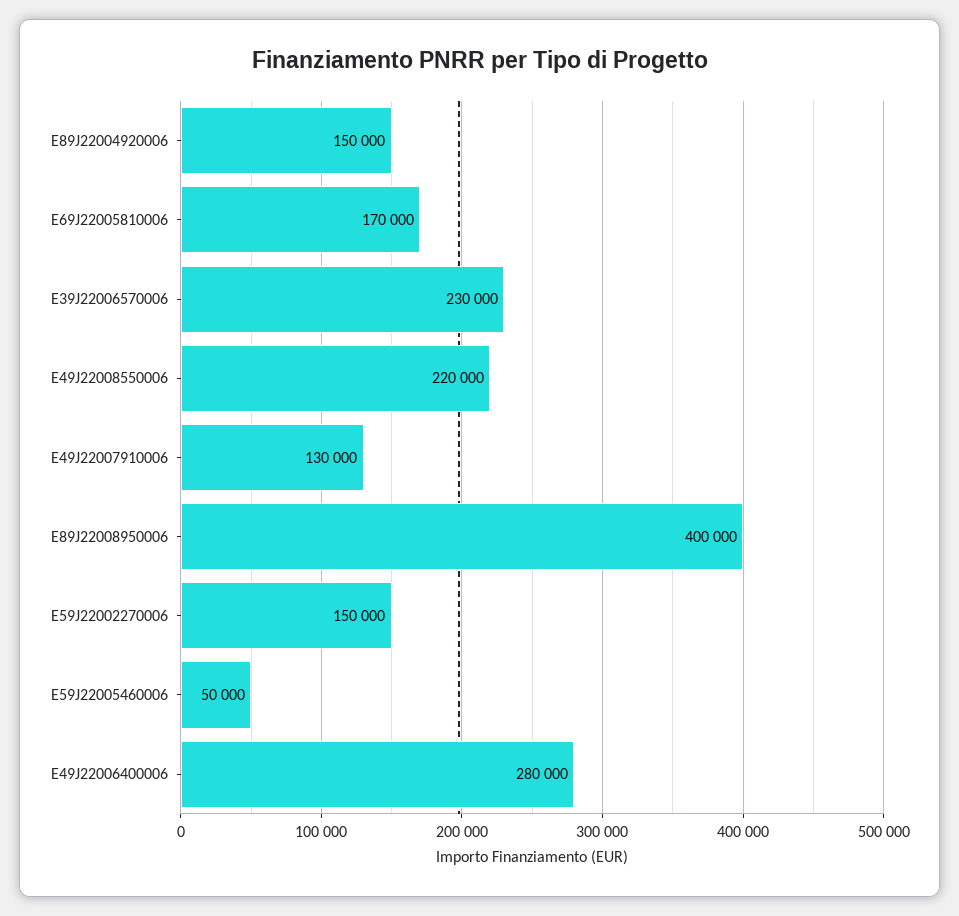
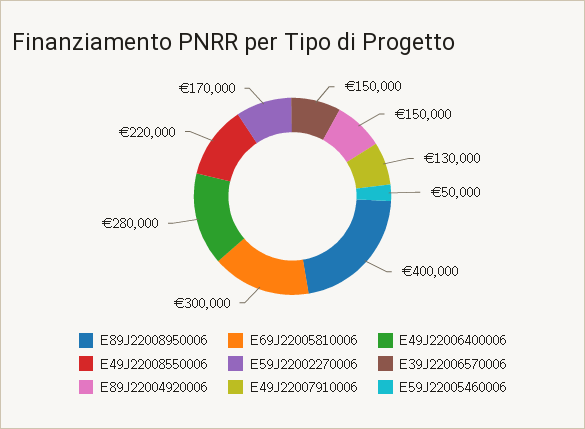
E69J22005810006: 170000 -> 300000
E39J22006570006: 230000 -> 150000
E59J22002270006: 150000 -> 170000

